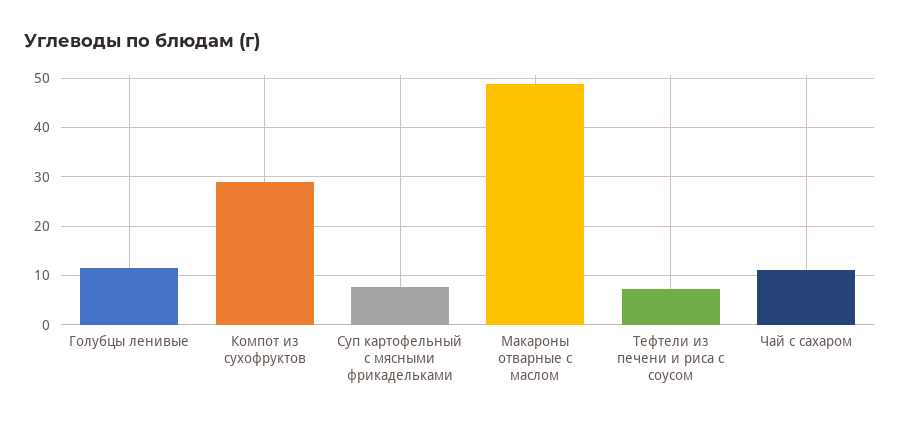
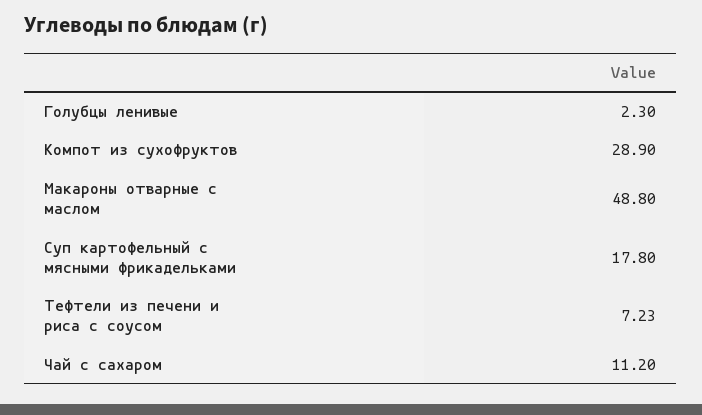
Голубцы ленивые: 12 -> 2.3
Суп картофельный с мясными фрикадельками: 8 -> 17.8

